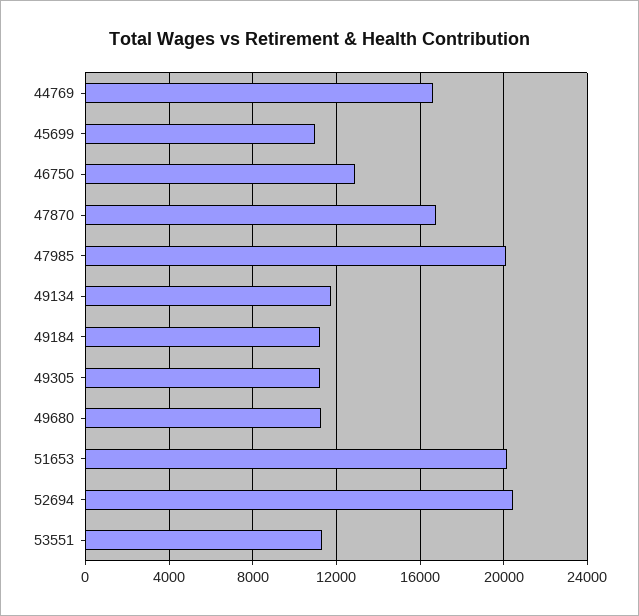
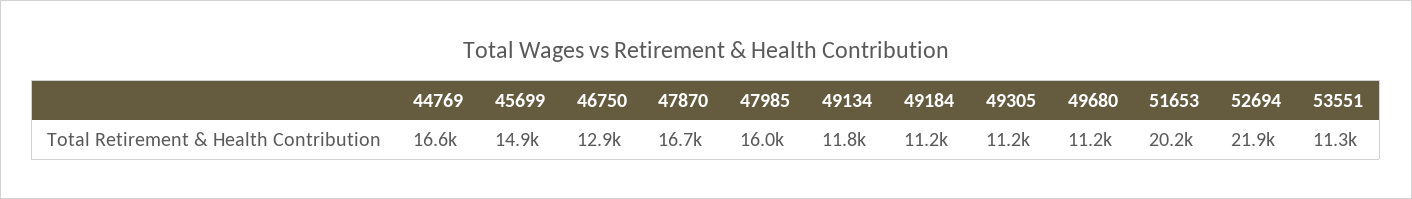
45699: 11000 -> 14900
47985: 20000 -> 16000
52694: 20500 -> 21900

